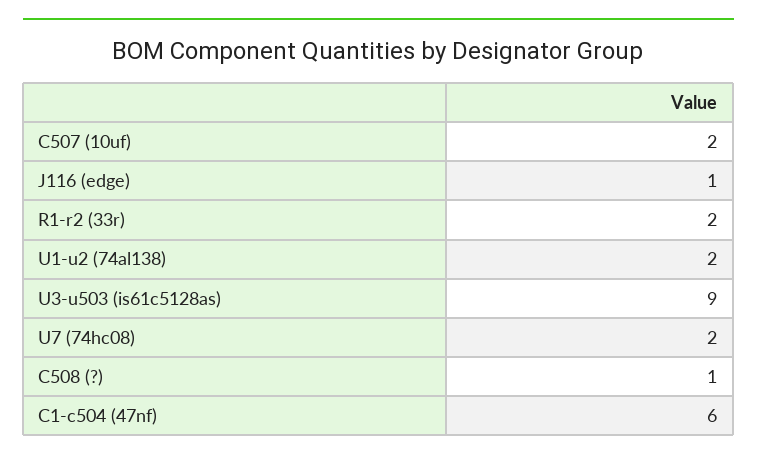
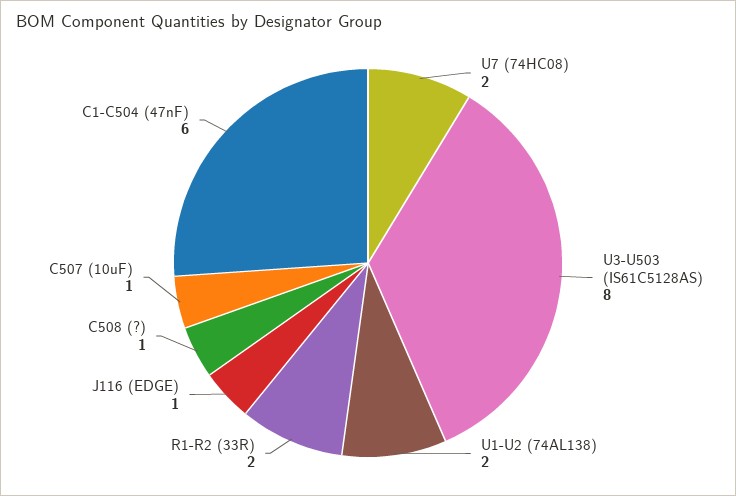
C507 (10uf): 2 -> 1
U3-u503 (is61c5128as): 9 -> 8

